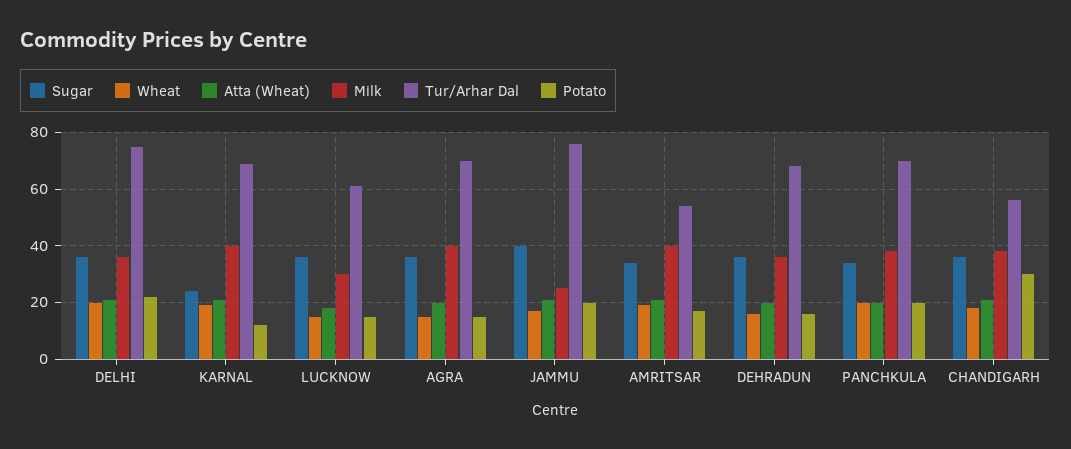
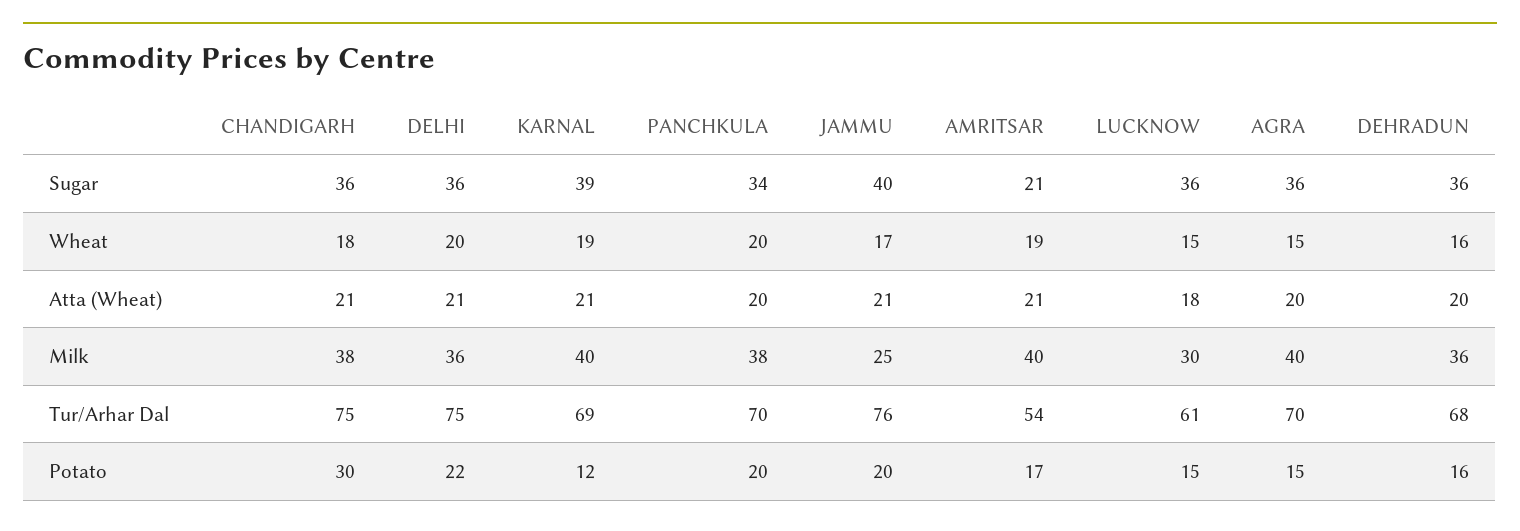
Sugar, KARNAL: 25 -> 39
Sugar, AMRITSAR: 35 -> 21
Tur/Arhar Dal, CHANDIGARH: 55 -> 75

